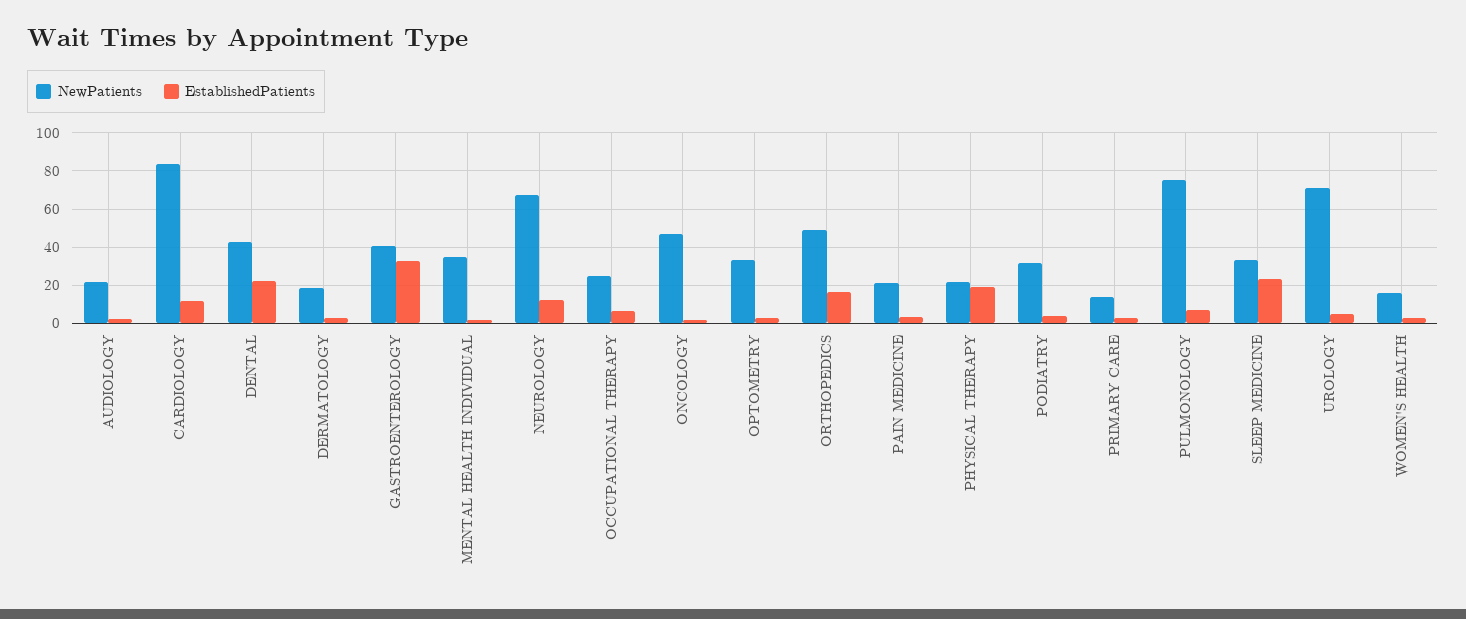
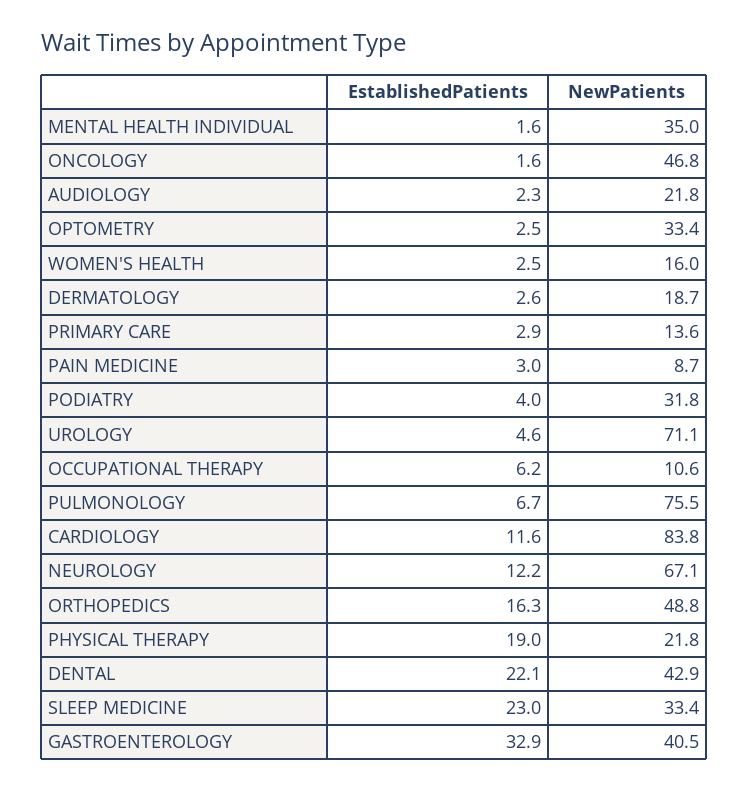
NewPatients, OCCUPATIONAL THERAPY: 25 -> 10.6
NewPatients, PAIN MEDICINE: 20 -> 8.7

